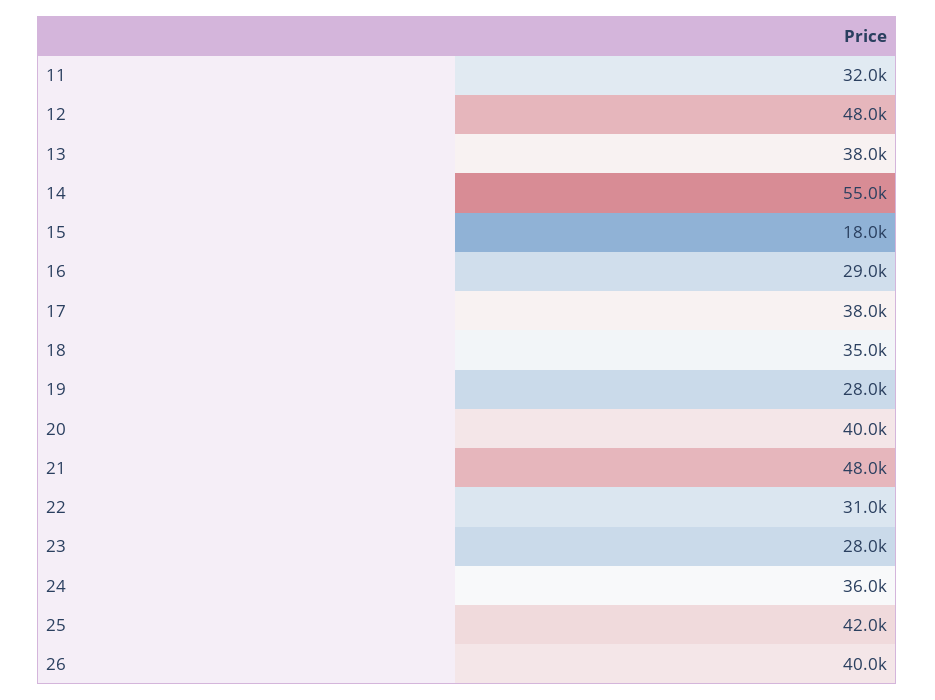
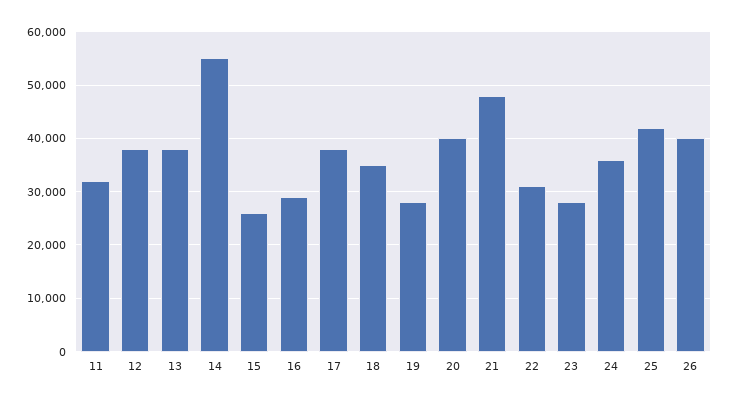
12: 48000 -> 38000
15: 18000 -> 26000

